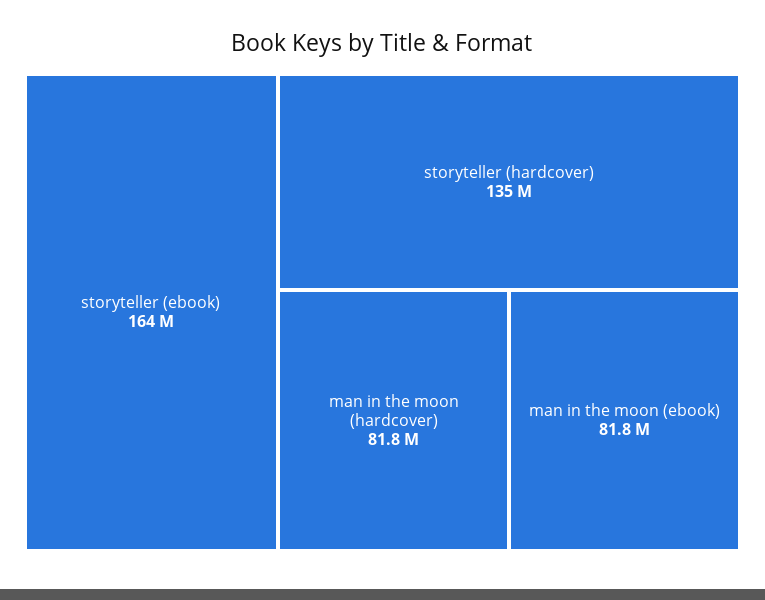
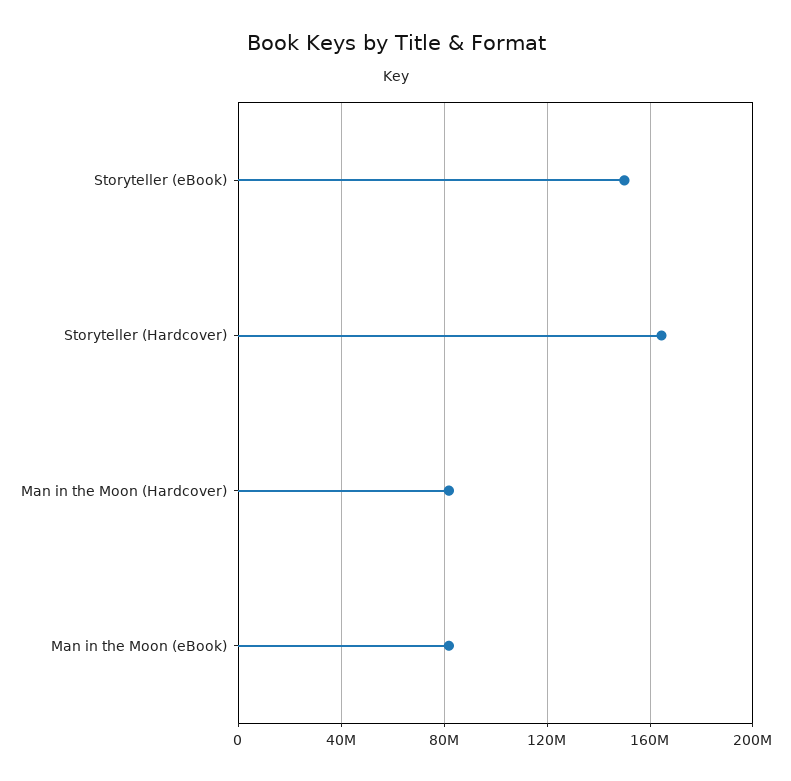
storyteller (ebook): 164000000 -> 150000000
storyteller (hardcover): 135000000 -> 165000000

